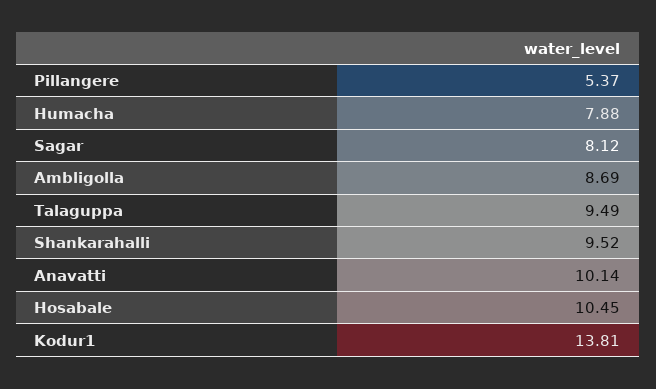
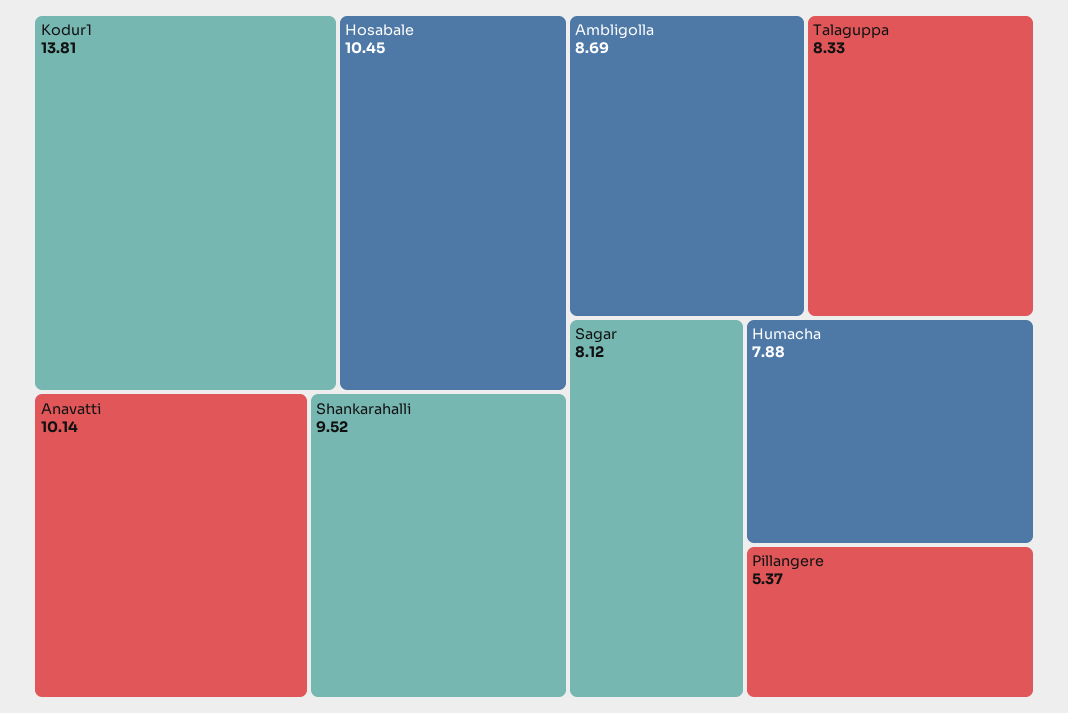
Talaguppa: 9.49 -> 8.33

